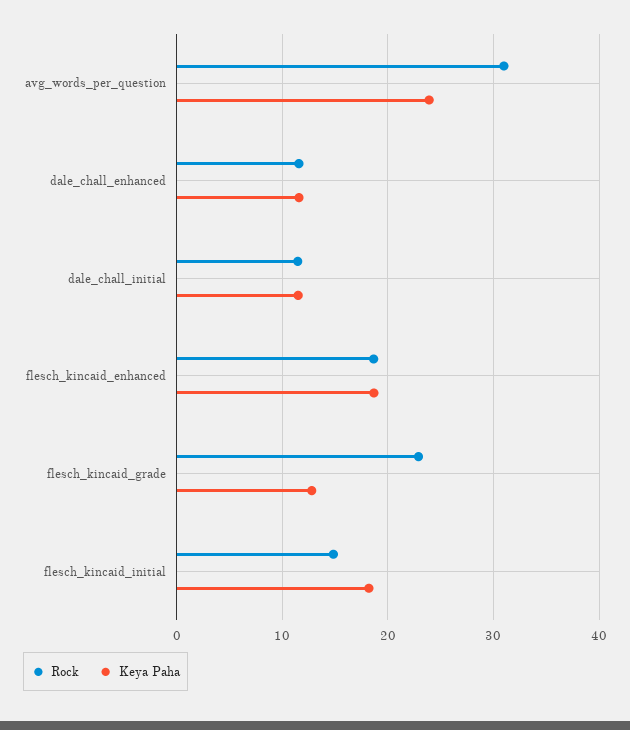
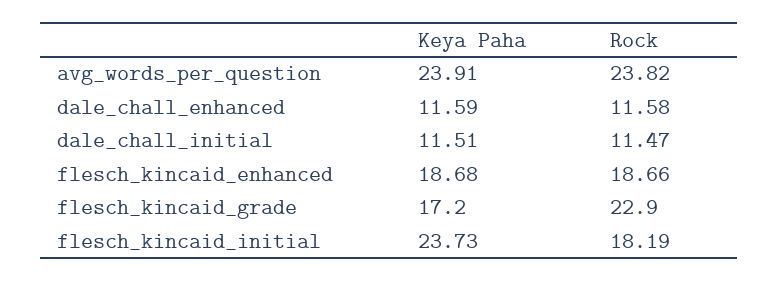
Rock, avg_words_per_question: 31 -> 23.82
Keya Paha, flesch_kincaid_grade: 13 -> 17.2
Rock, flesch_kincaid_initial: 15 -> 18.19
Keya Paha, flesch_kincaid_initial: 18 -> 23.73

